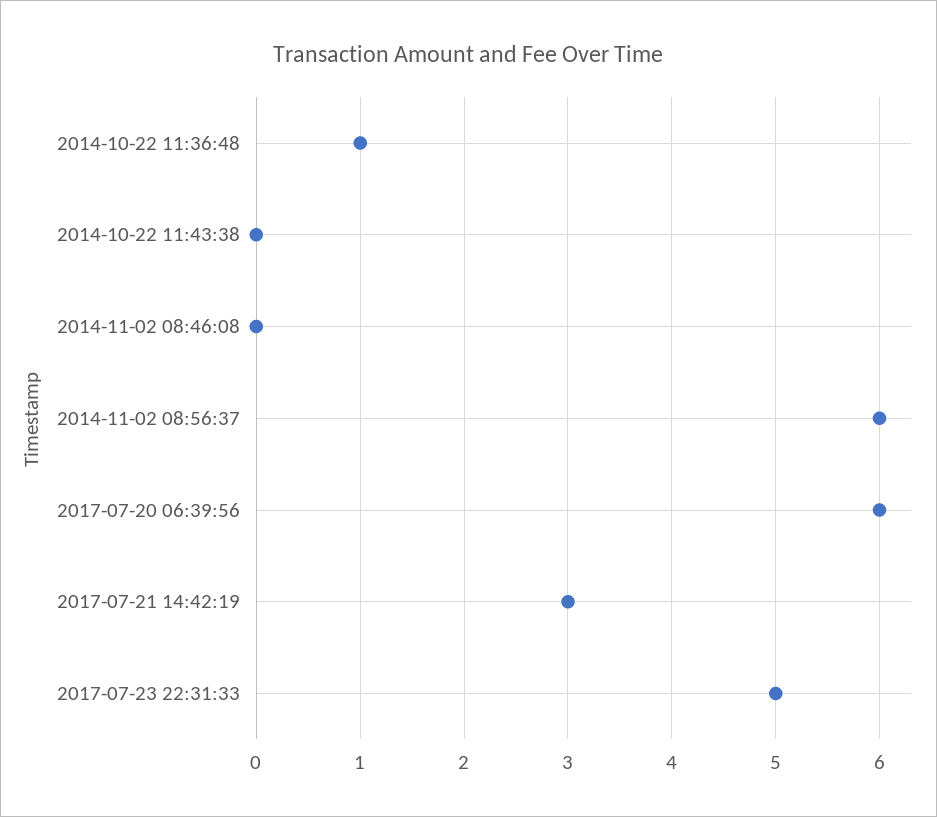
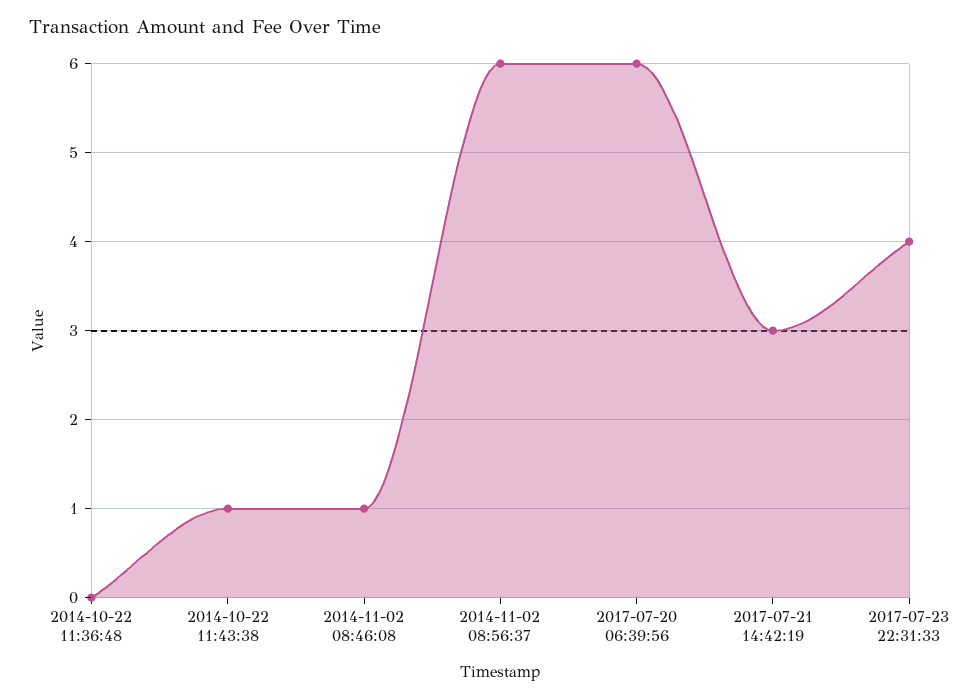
2014-10-22 11:36:48: 1 -> 0
2014-10-22 11:43:38: 0 -> 1
2014-11-02 08:46:08: 0 -> 1
2017-07-23 22:31:33: 5 -> 4

